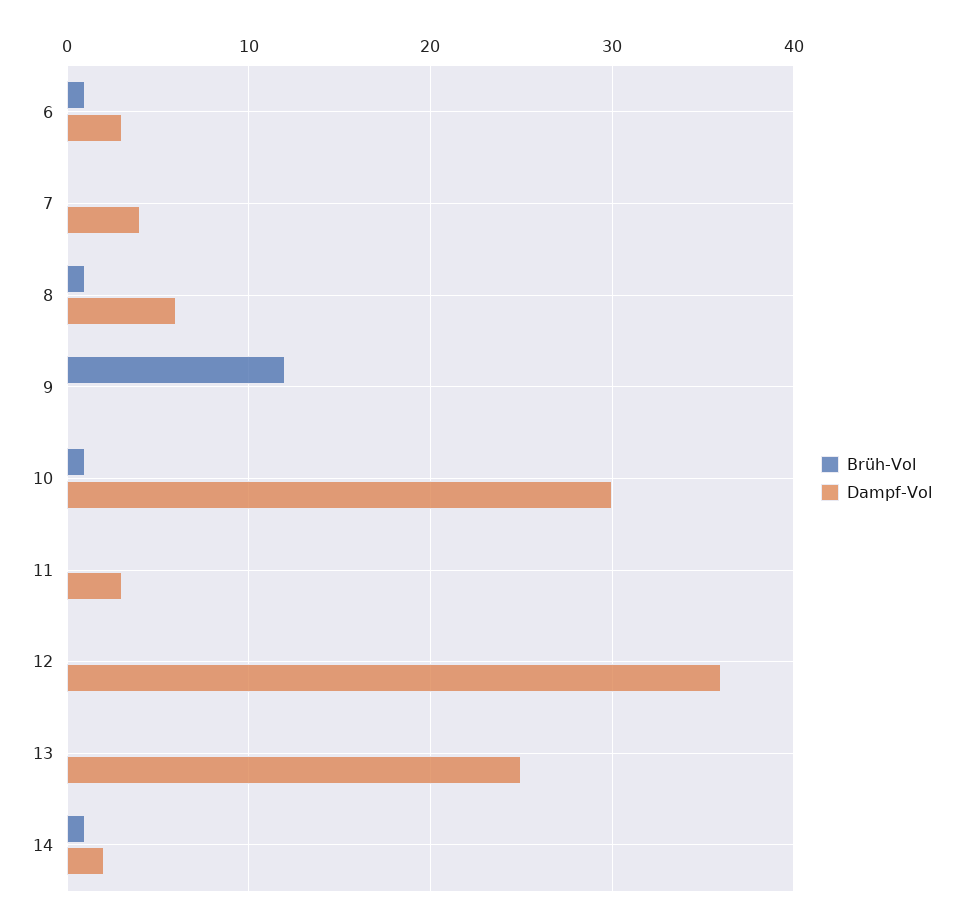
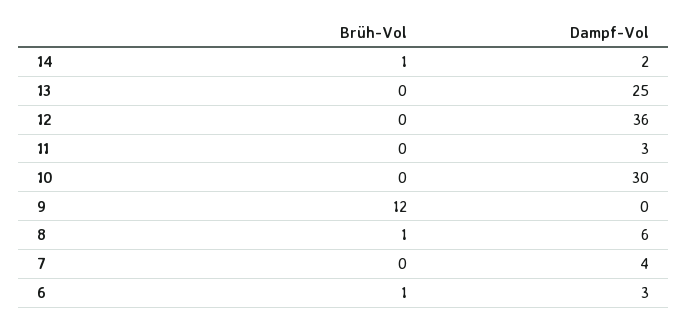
Brüh-Vol, 10: 1 -> 0

